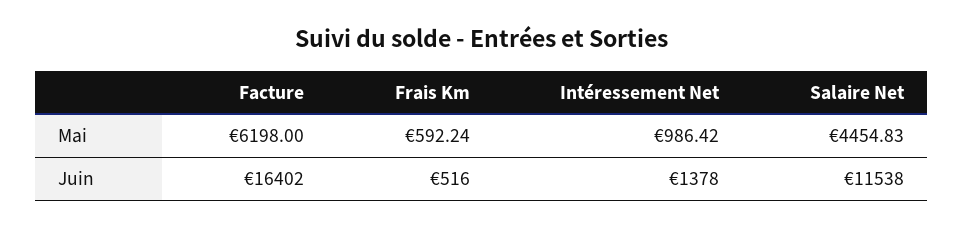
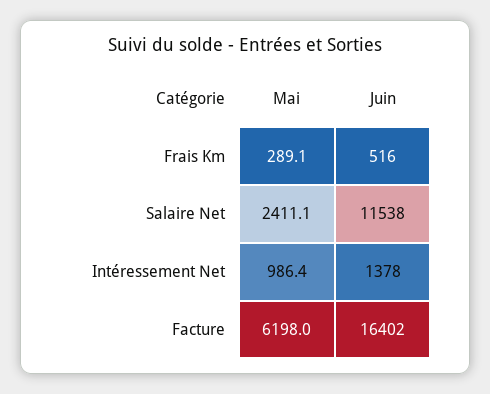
Frais Km, Mai: 592.24 -> 289.1
Salaire Net, Mai: 4454.83 -> 2411.1

